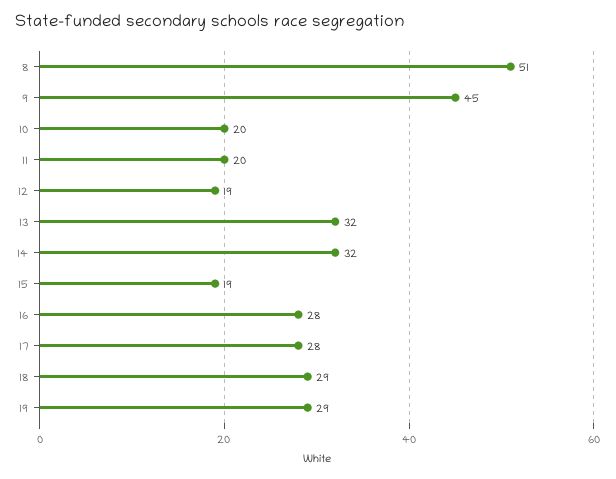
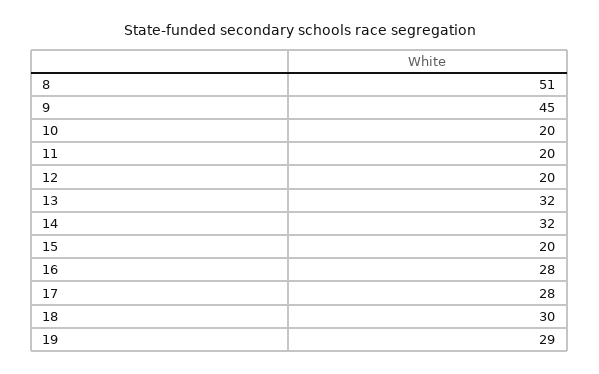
12: 19 -> 20
15: 19 -> 20
18: 29 -> 30

